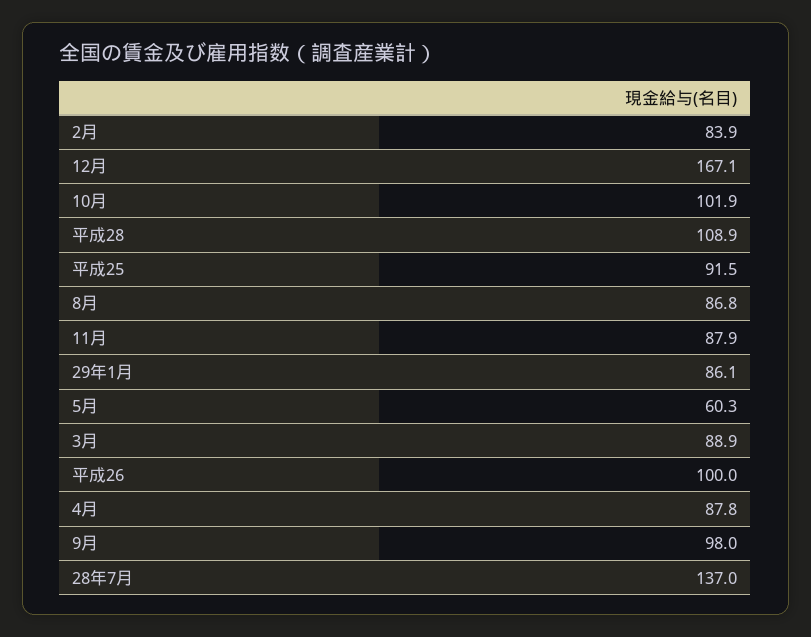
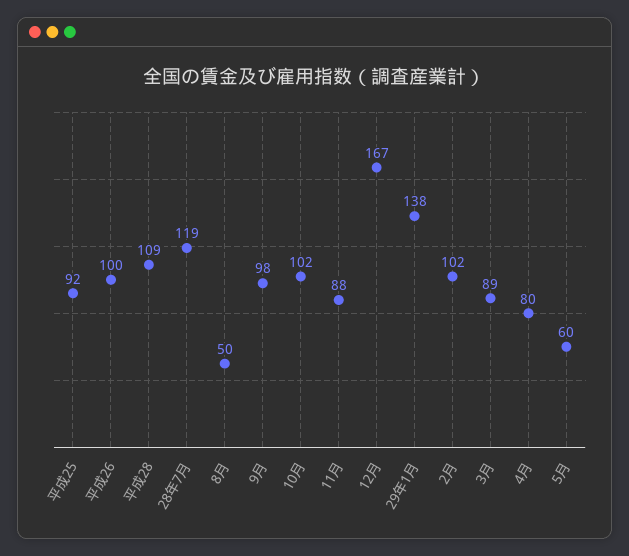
2月: 83.9 -> 102
8月: 86.8 -> 50
29年1月: 86.1 -> 138
4月: 87.8 -> 80
28年7月: 137 -> 119

